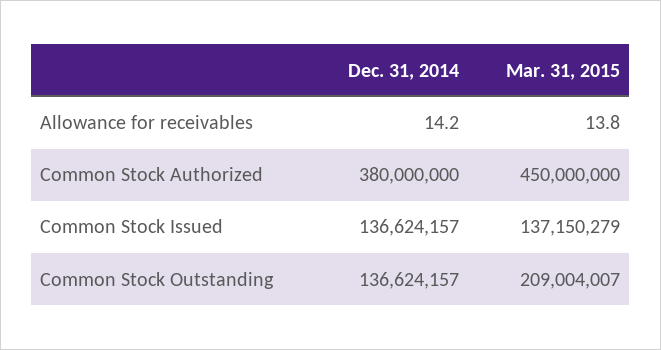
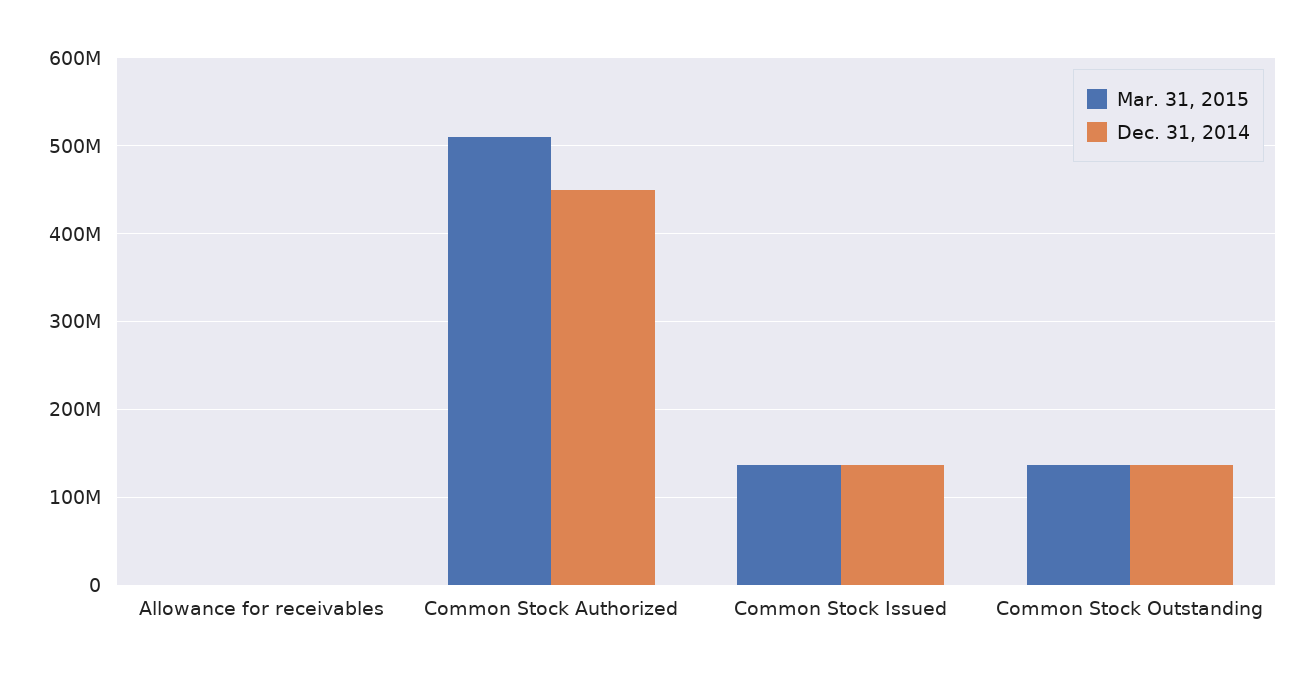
Dec. 31, 2014, Common Stock Authorized: 380000000 -> 450000000
Mar. 31, 2015, Common Stock Authorized: 450000000 -> 510000000
Mar. 31, 2015, Common Stock Outstanding: 209004007 -> 140000000

